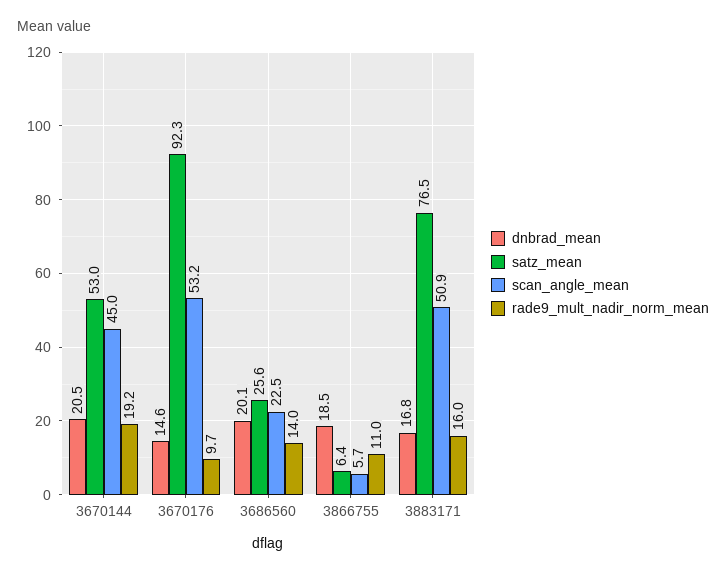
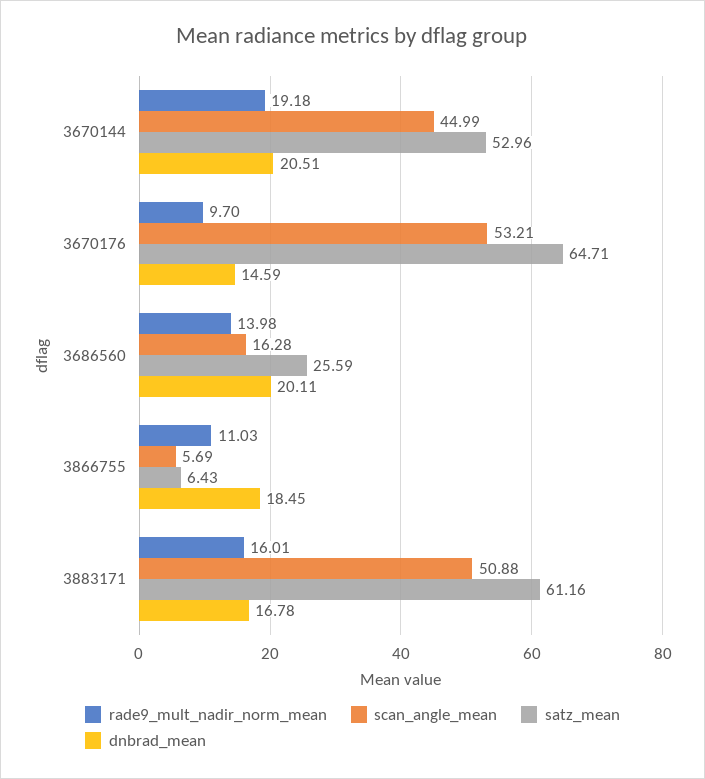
satz_mean, 3670176: 92.3 -> 64.71
scan_angle_mean, 3686560: 22.5 -> 16.28
satz_mean, 3883171: 76.5 -> 61.16

